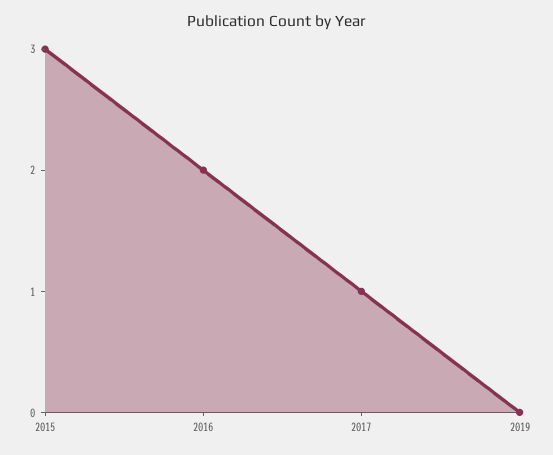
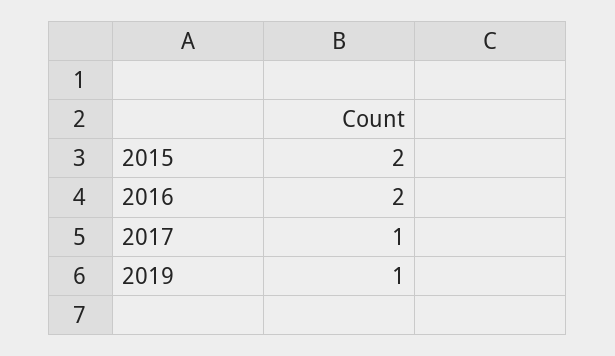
2015: 3 -> 2
2019: 0 -> 1

